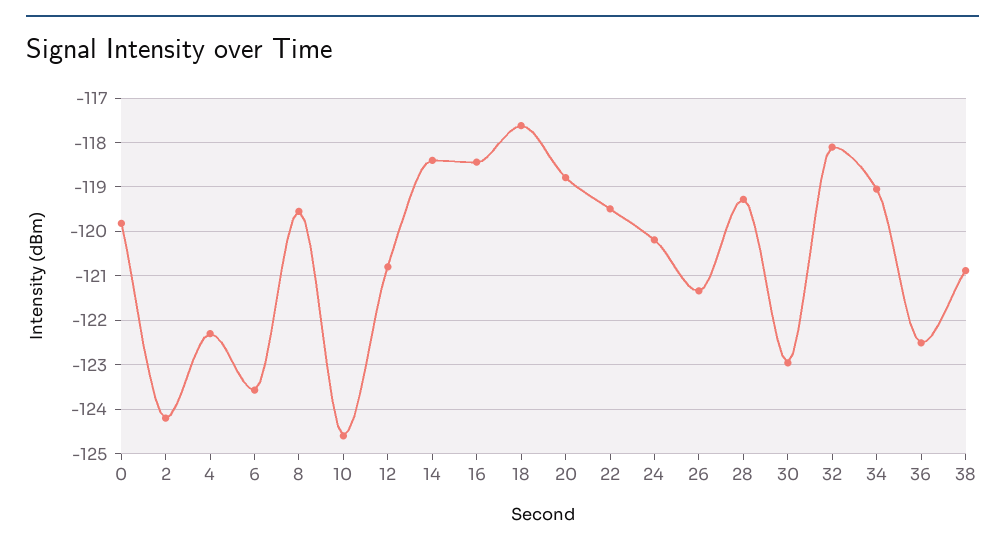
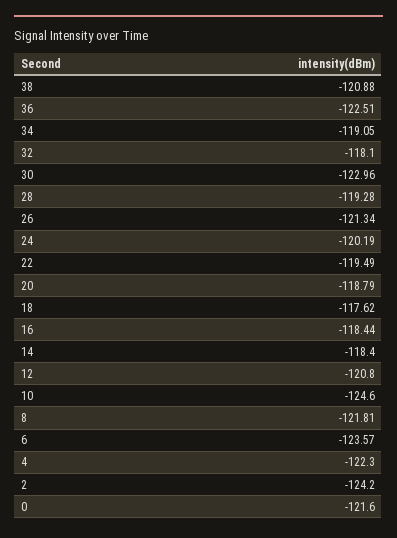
0: -119.8 -> -121.6
8: -119.6 -> -121.81

